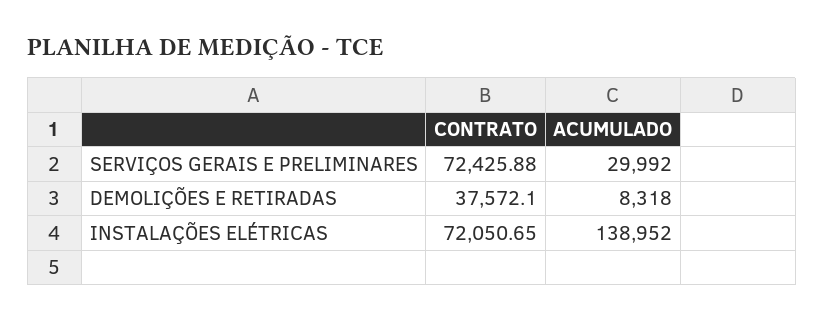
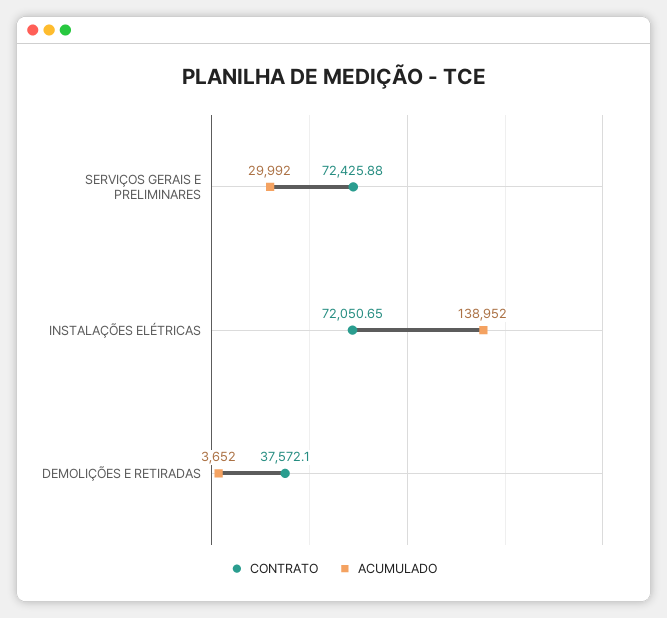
ACUMULADO, DEMOLIÇÕES E RETIRADAS: 8318 -> 3652

